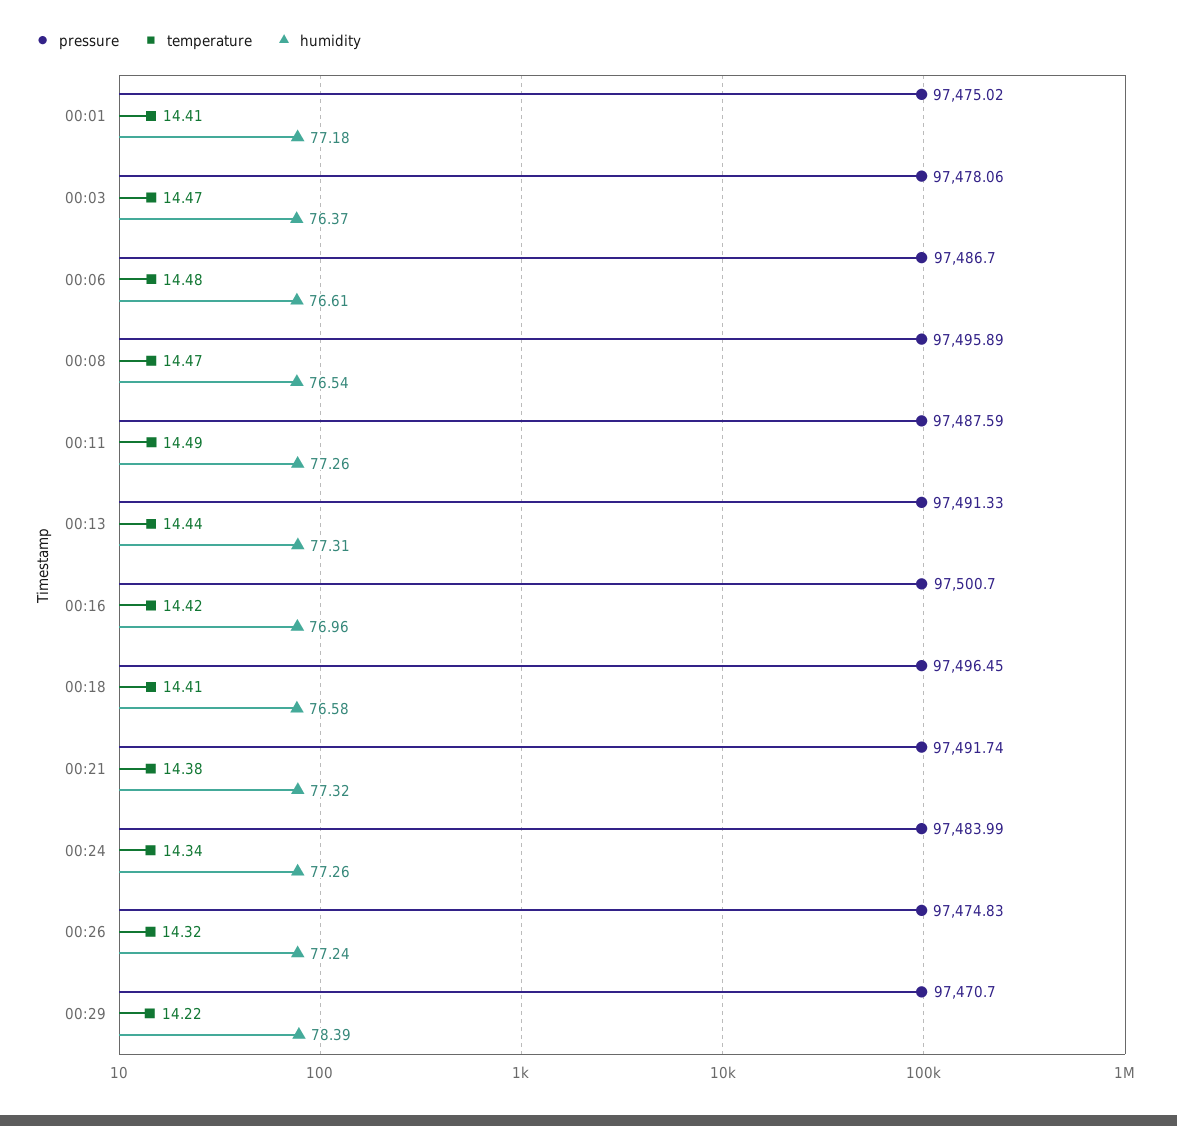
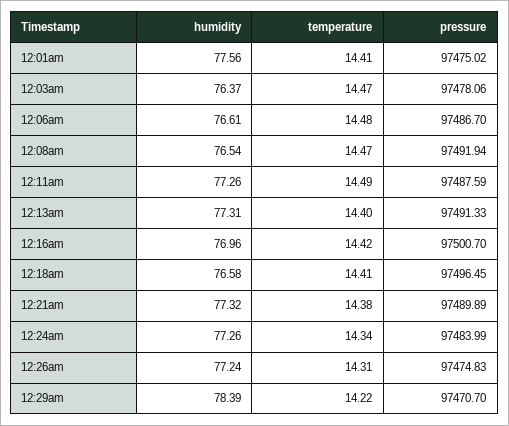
humidity, 00:01: 77.18 -> 77.56
pressure, 00:08: 97495.89 -> 97491.94
temperature, 00:13: 14.44 -> 14.4
pressure, 00:21: 97491.74 -> 97489.89
temperature, 00:26: 14.32 -> 14.31

